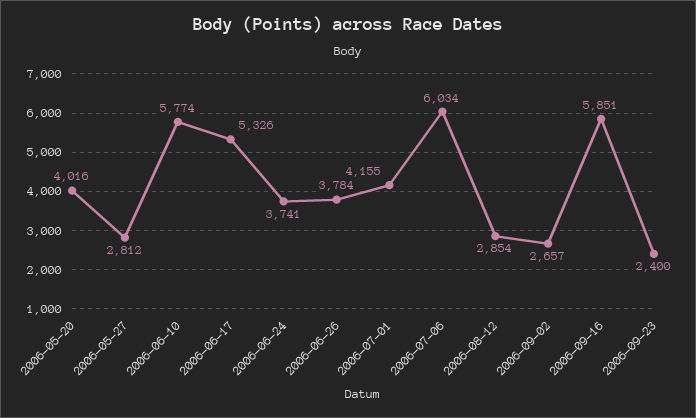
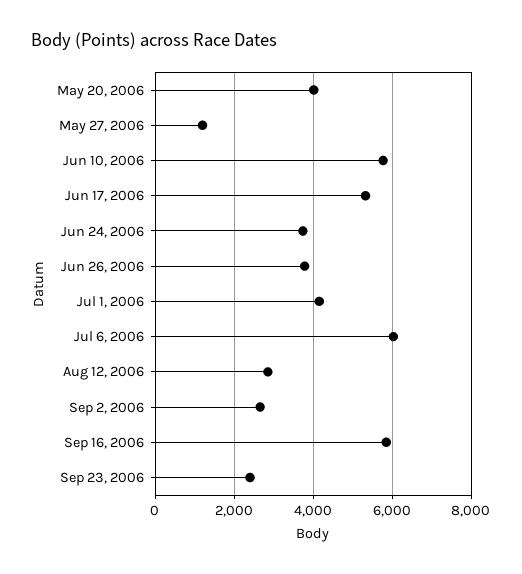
2006-05-27: 2812 -> 1200

